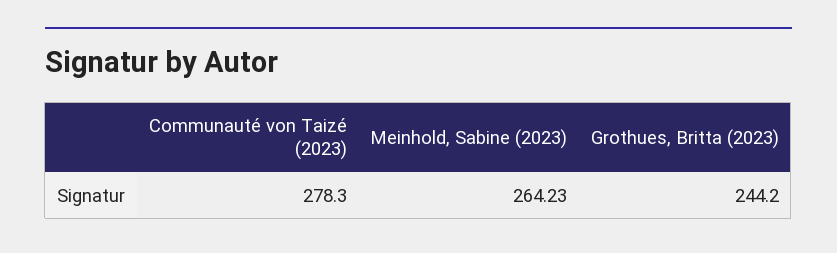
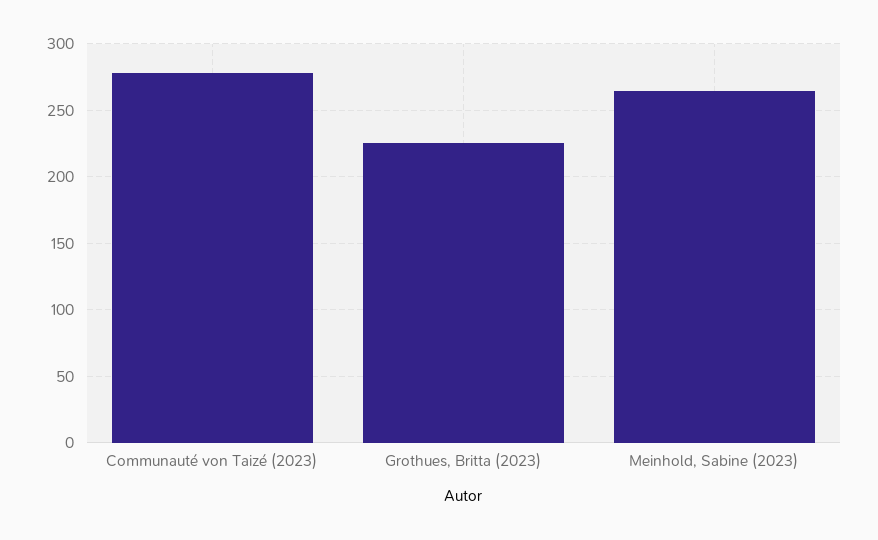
Grothues, Britta (2023): 244.2 -> 225

